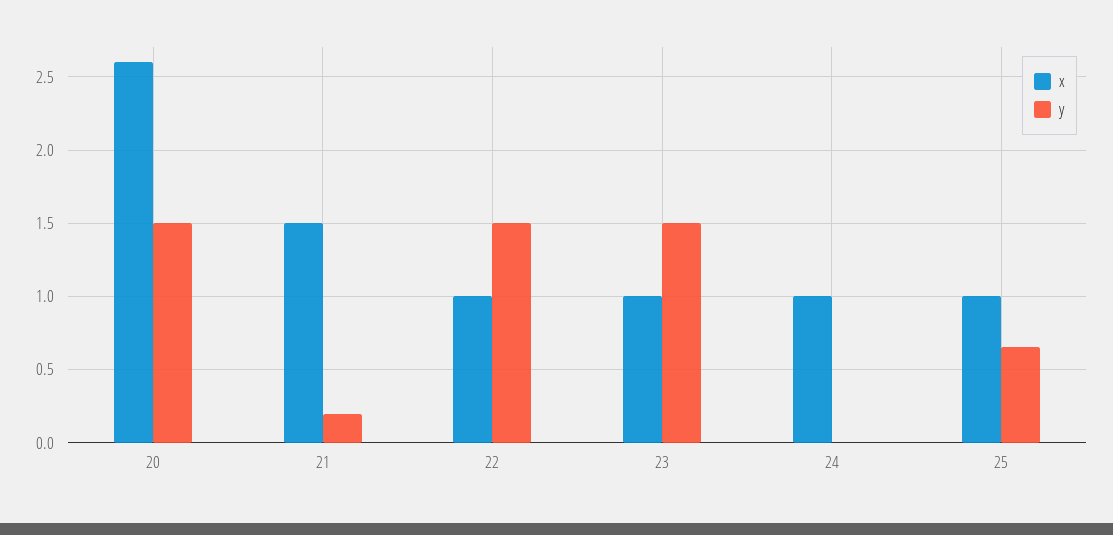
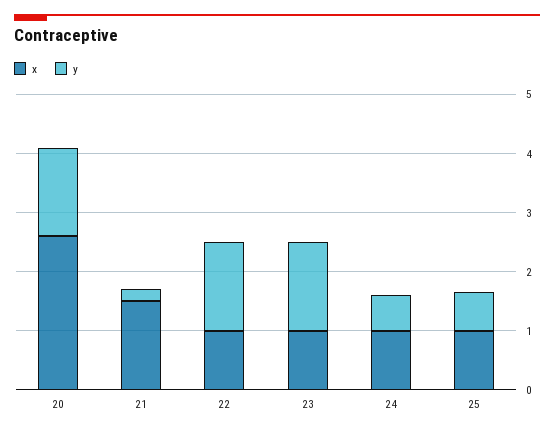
y, 24: 0 -> 0.6

